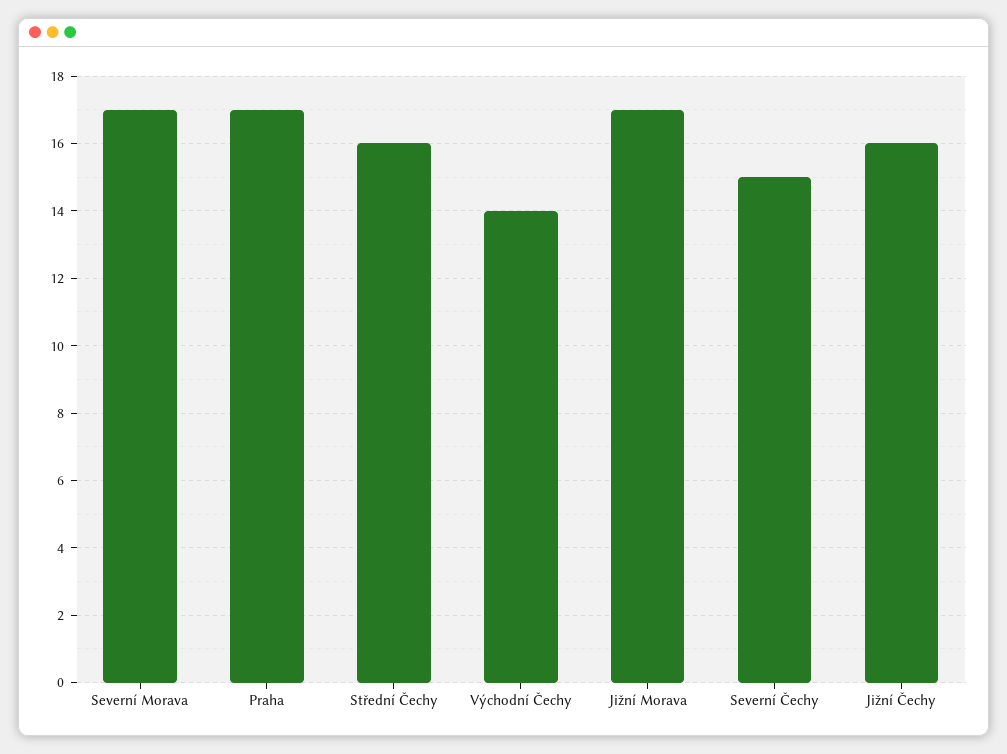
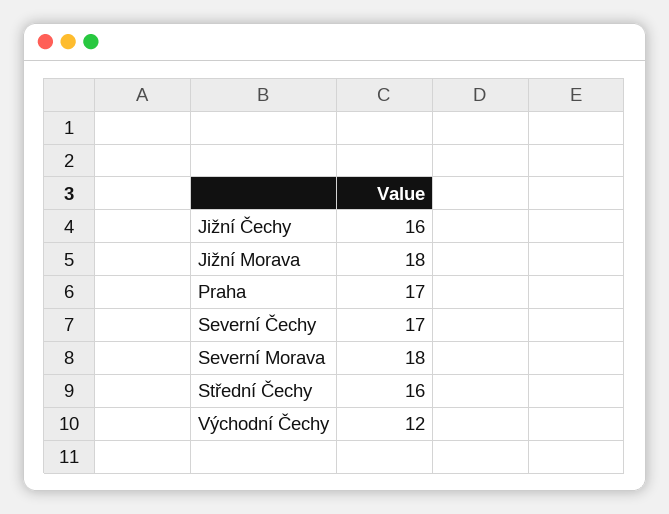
Severní Morava: 17 -> 18
Východní Čechy: 14 -> 12
Jižní Morava: 17 -> 18
Severní Čechy: 15 -> 17

